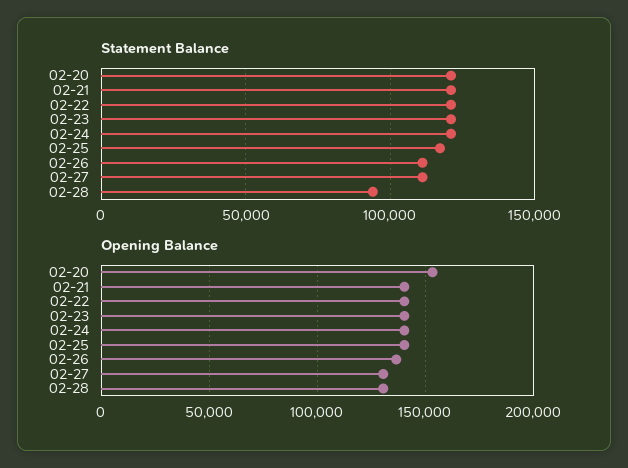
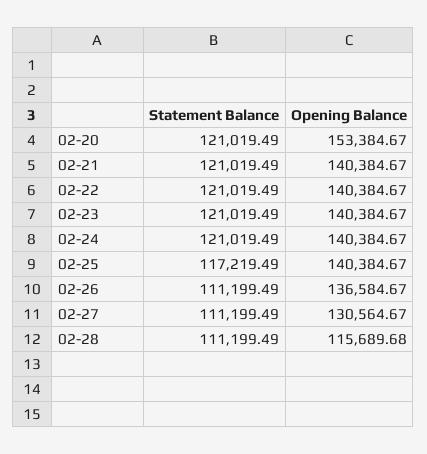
Statement Balance, 02-28: 95000 -> 111199.49
Opening Balance, 02-28: 130000 -> 115689.68

